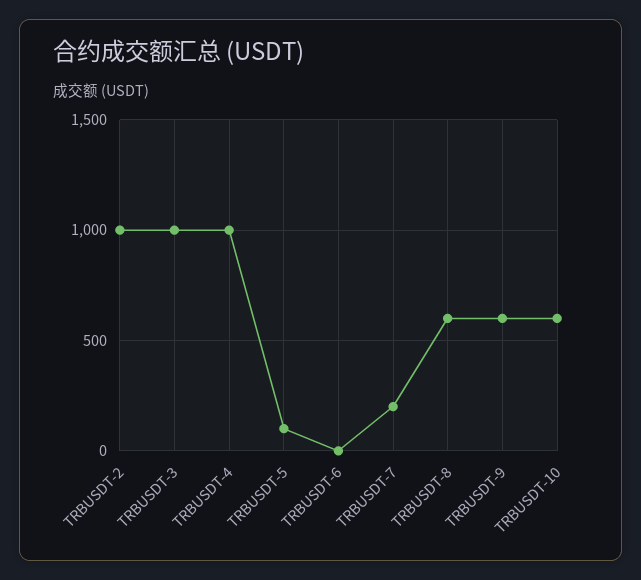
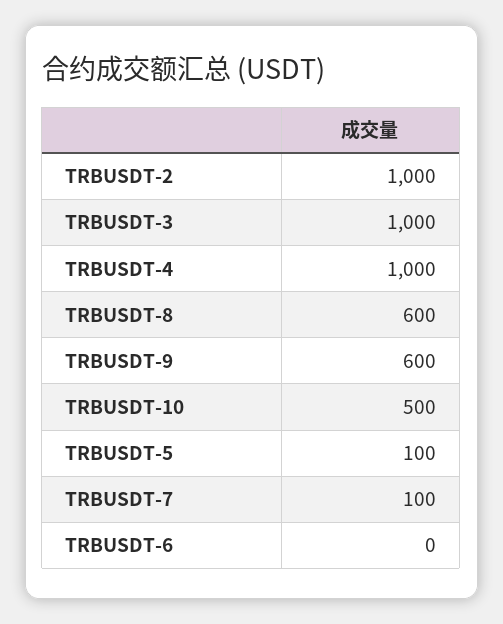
TRBUSDT-7: 200 -> 100
TRBUSDT-10: 600 -> 500

